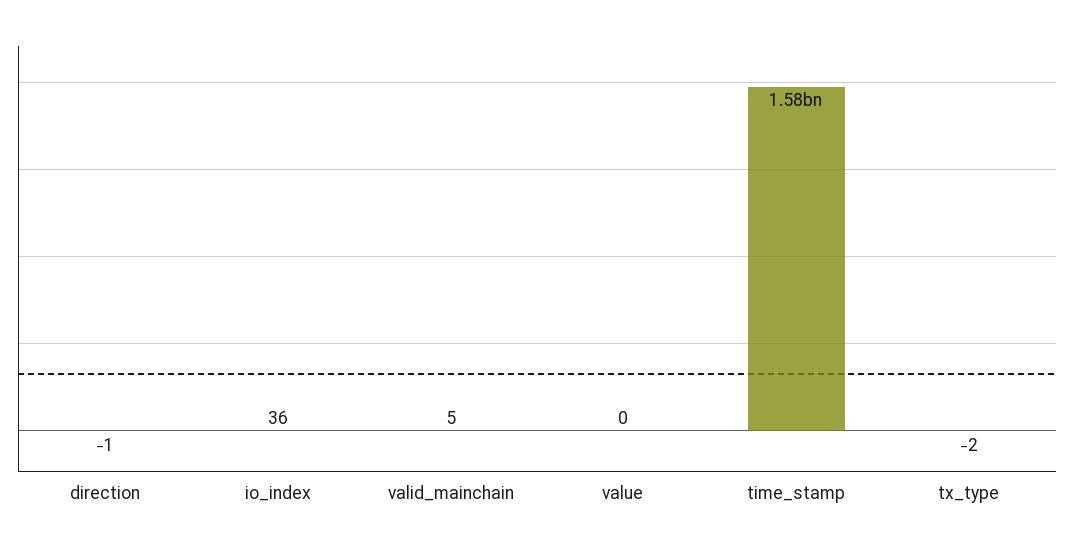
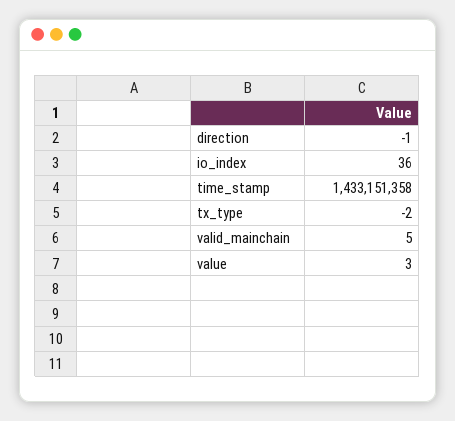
value: 0 -> 3
time_stamp: 1580000000 -> 1433151358

